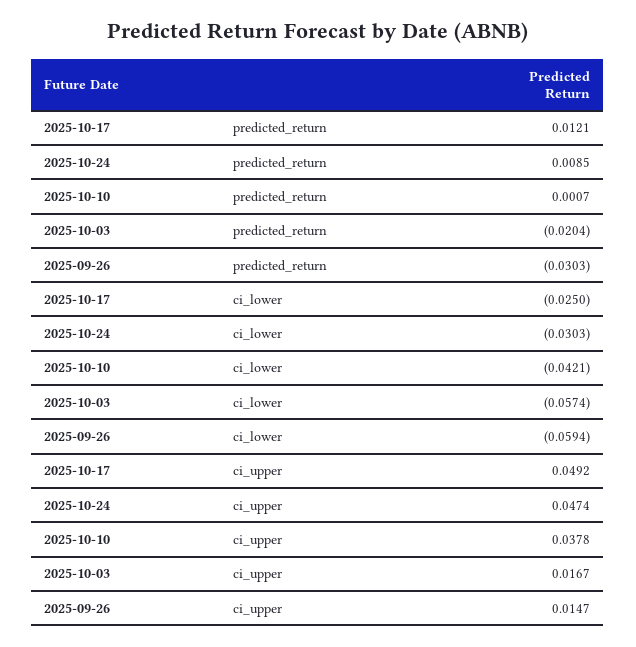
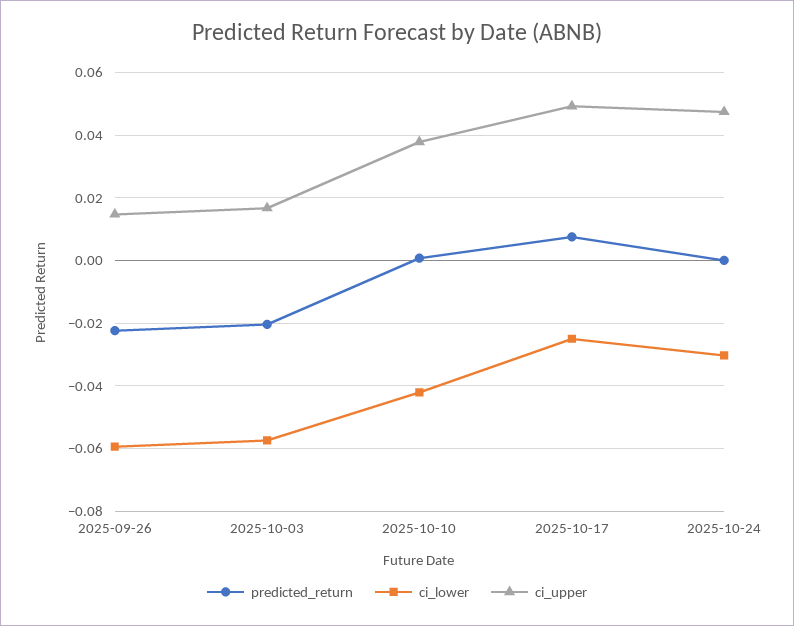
predicted_return, 2025-10-17: 0.0121 -> 0.008
predicted_return, 2025-10-24: 0.0085 -> 0
predicted_return, 2025-09-26: -0.0303 -> -0.022

